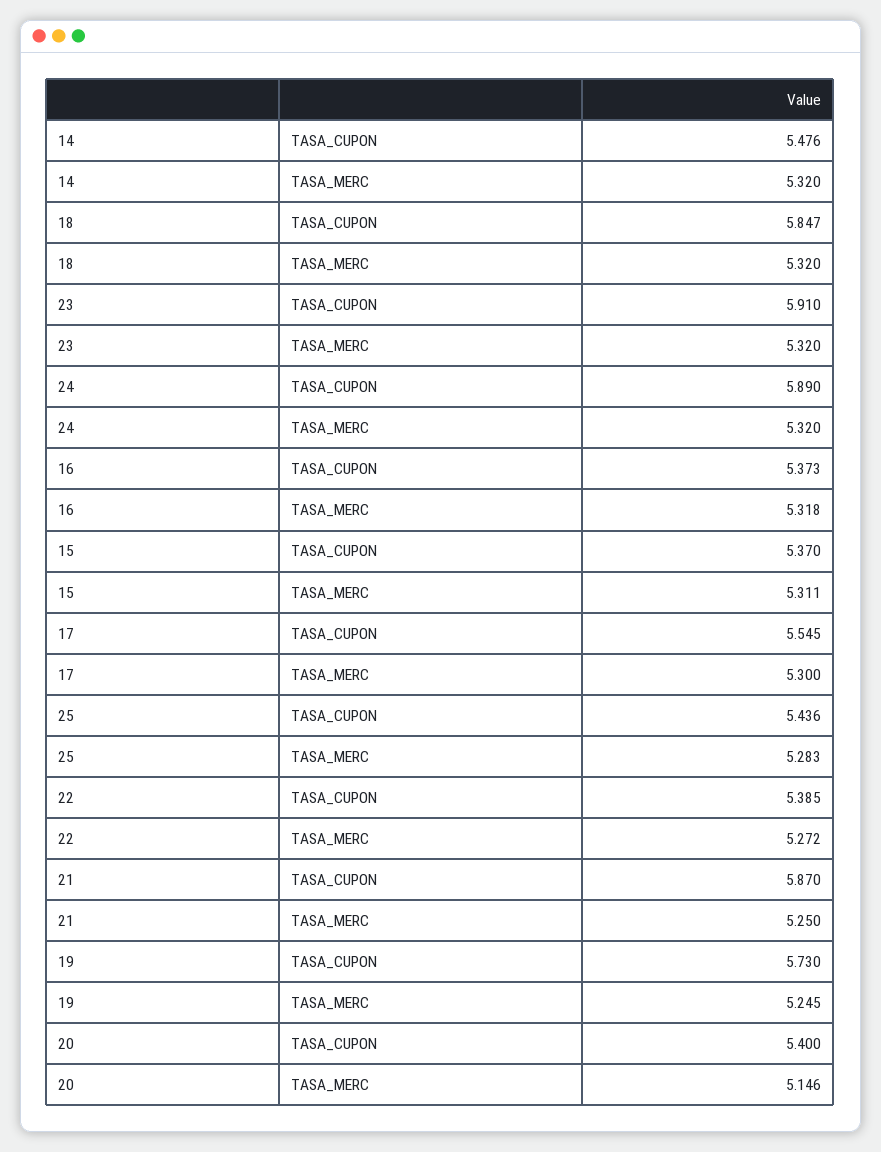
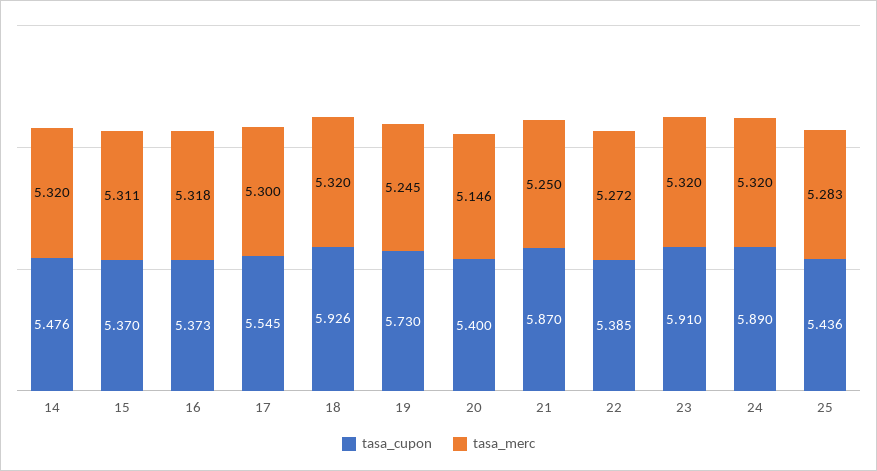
TASA_CUPON, 18: 5.847 -> 5.926

